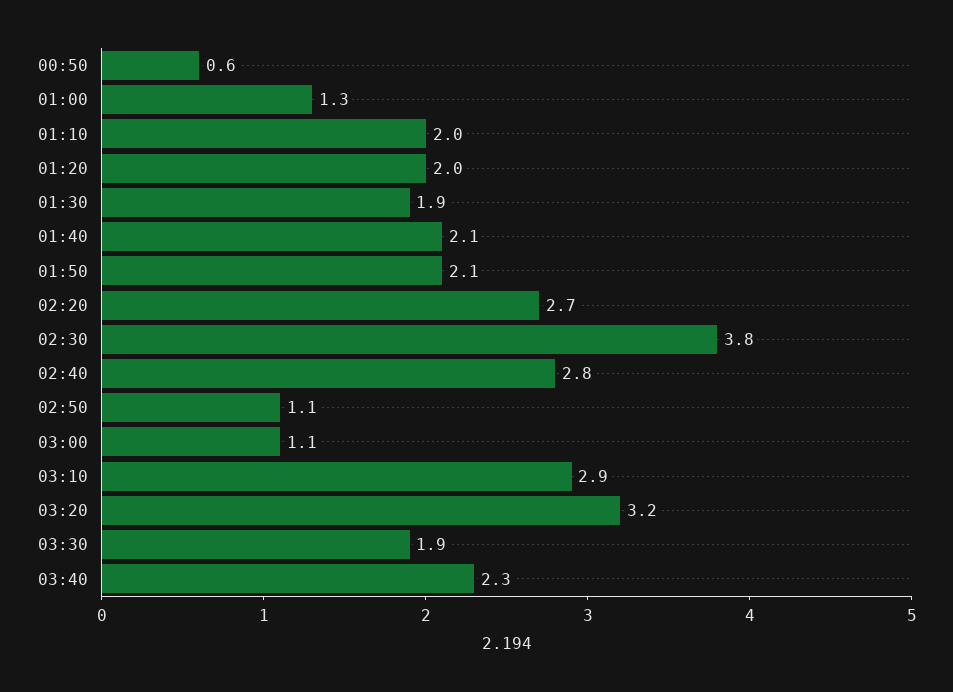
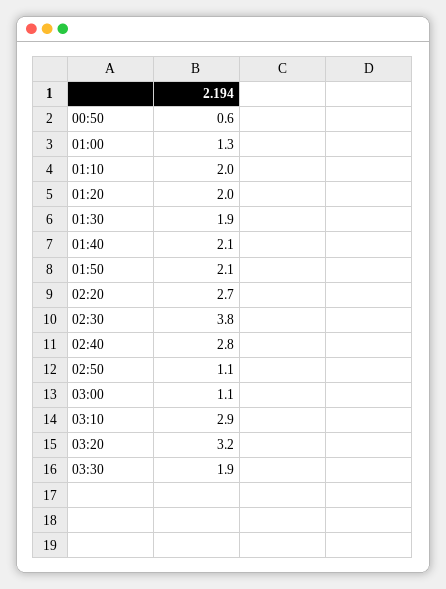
03:40: 2.3 -> none

